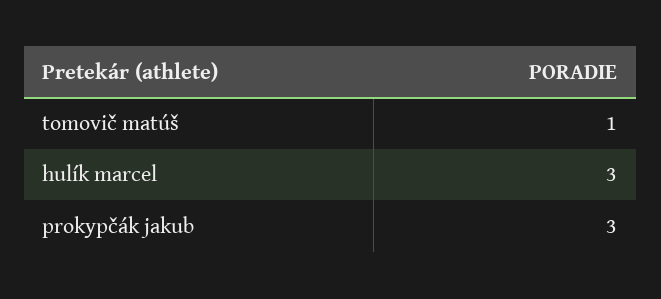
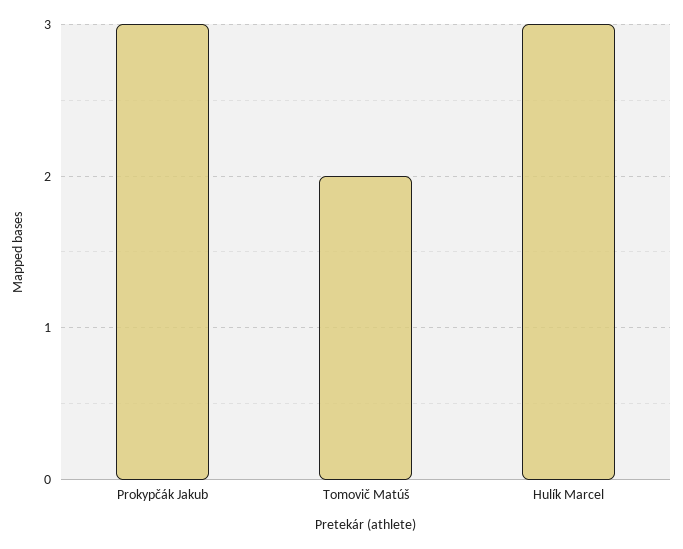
tomovič matúš: 1 -> 2

